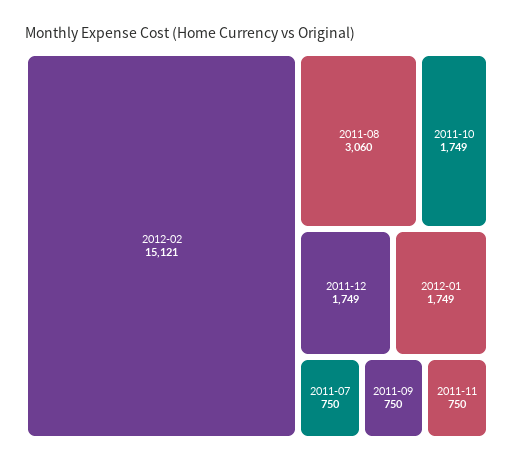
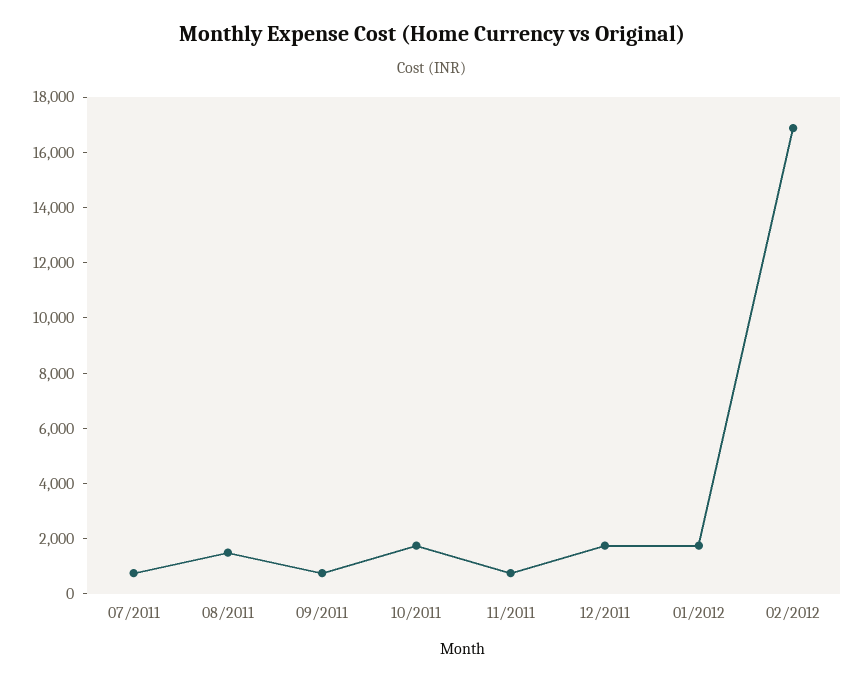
2012-02: 15121 -> 17000
2011-08: 3060 -> 1500

